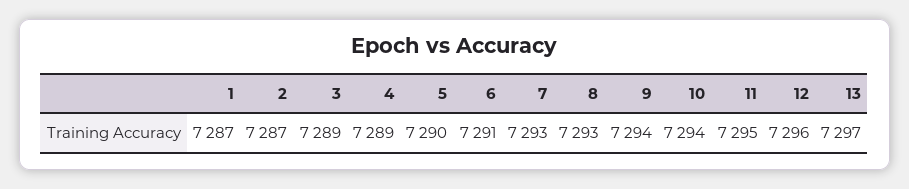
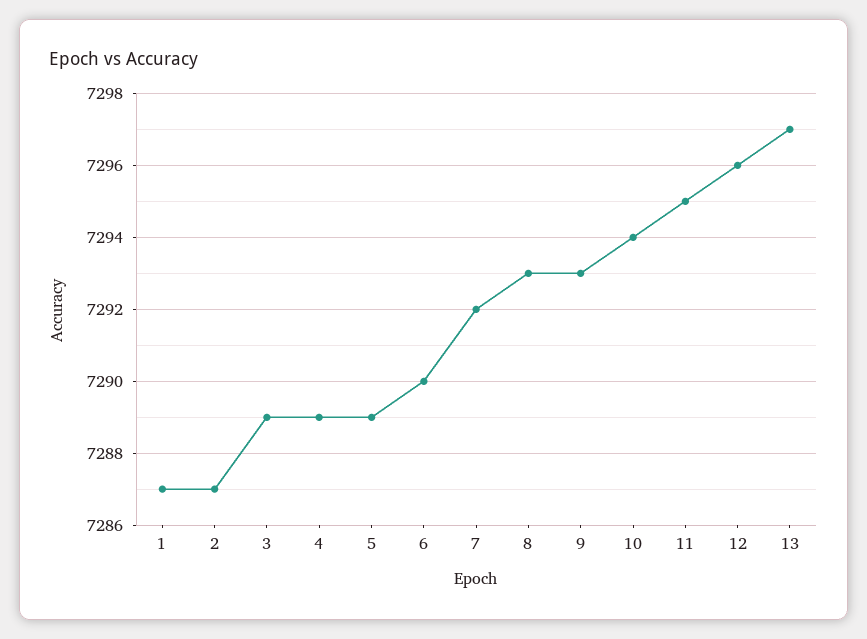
5: 7290 -> 7289
6: 7291 -> 7290
7: 7293 -> 7292
9: 7294 -> 7293

